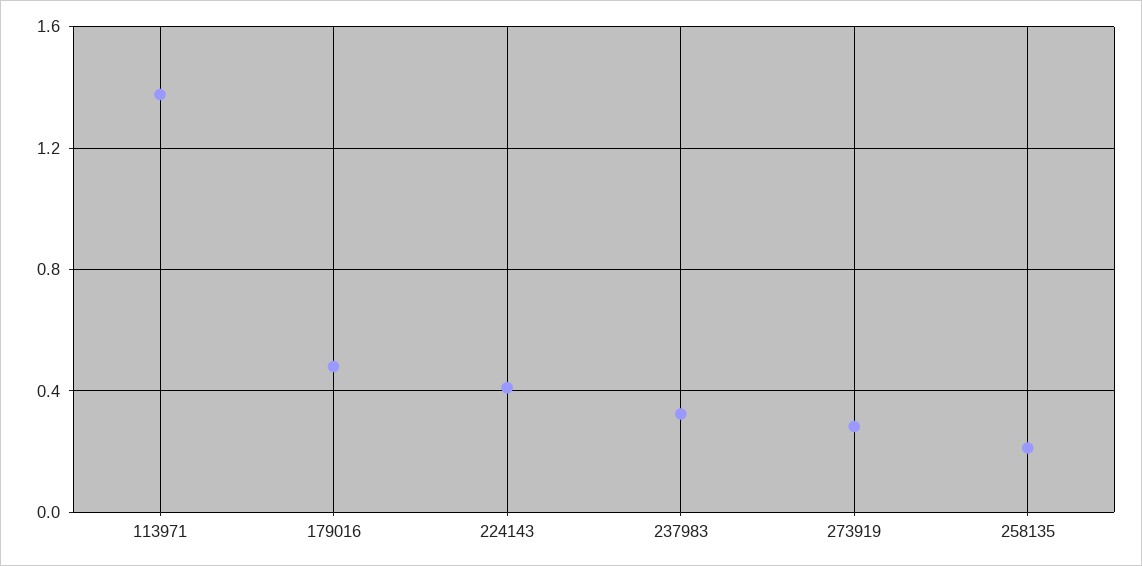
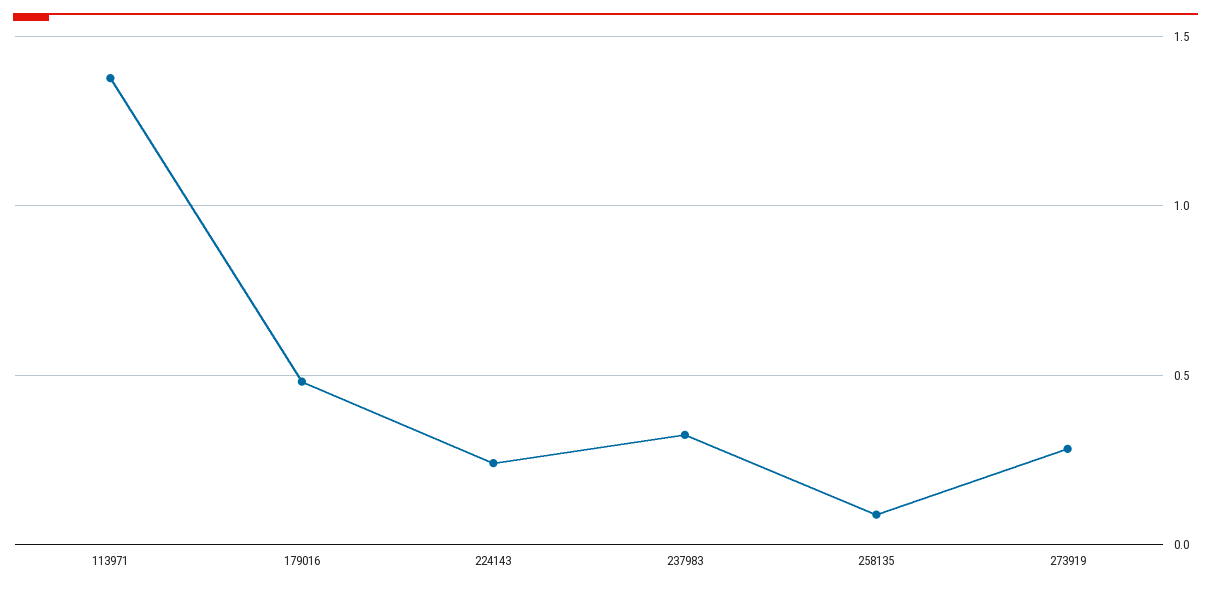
224143: 0.4 -> 0.25
258135: 0.2 -> 0.1

